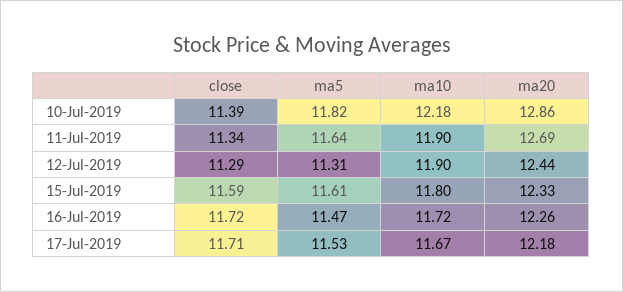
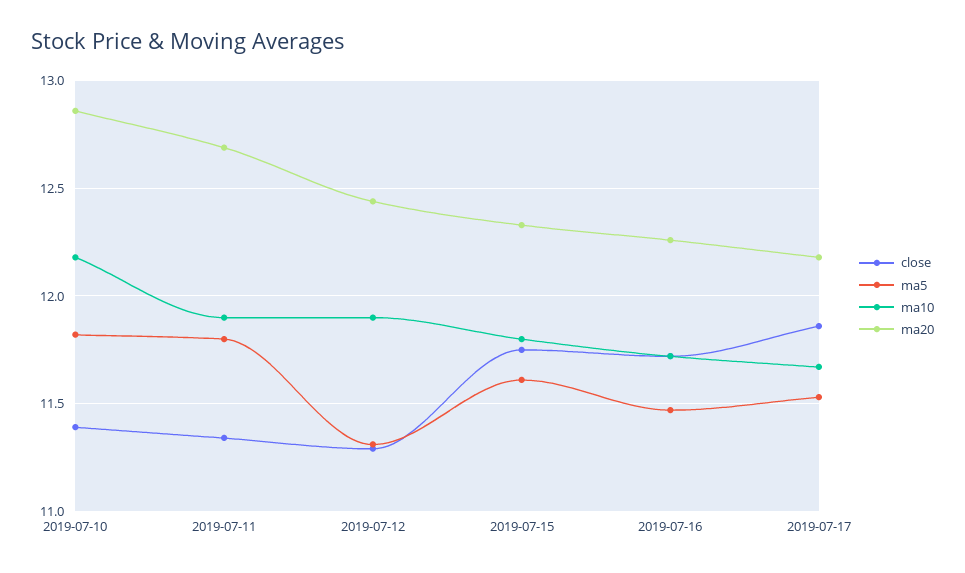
ma5, 11-Jul-2019: 11.64 -> 11.8
close, 15-Jul-2019: 11.59 -> 11.75
close, 17-Jul-2019: 11.71 -> 11.85

